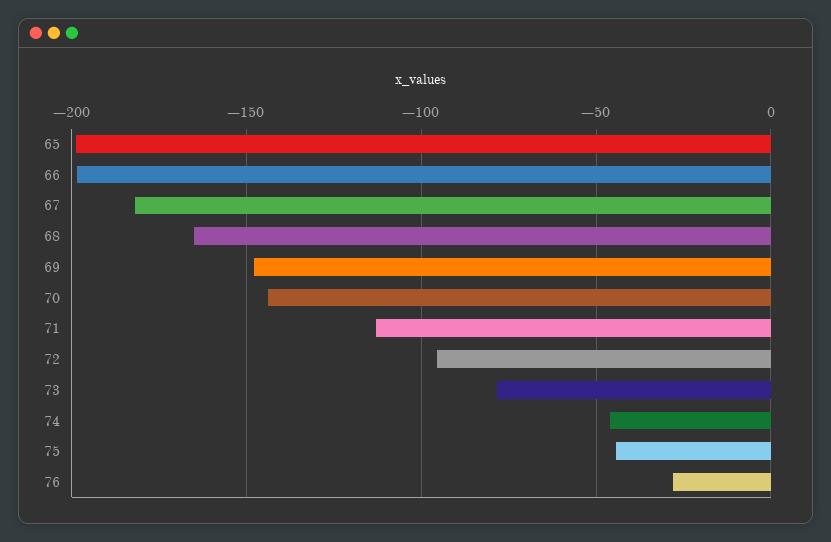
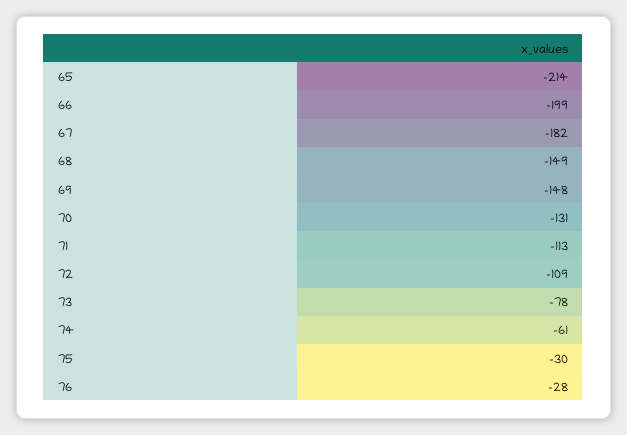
65: -200 -> -214
68: -165 -> -149
70: -145 -> -131
72: -95 -> -109
74: -45 -> -61
75: -45 -> -30

